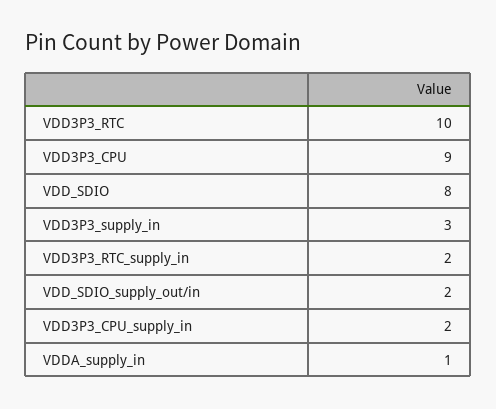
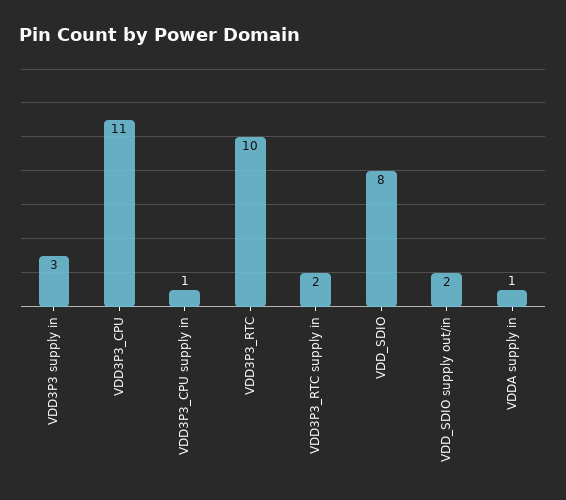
VDD3P3_CPU: 9 -> 11
VDD3P3_CPU_supply_in: 2 -> 1

